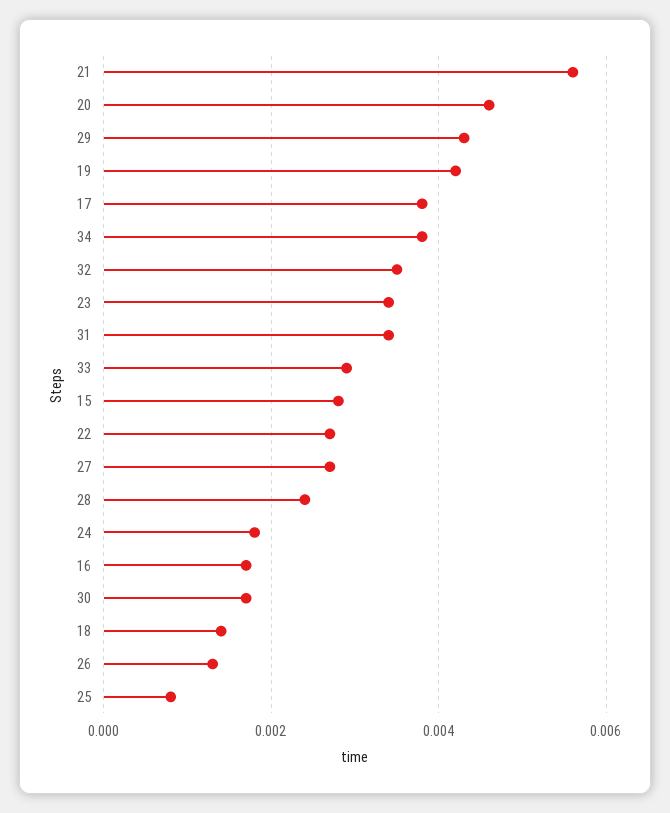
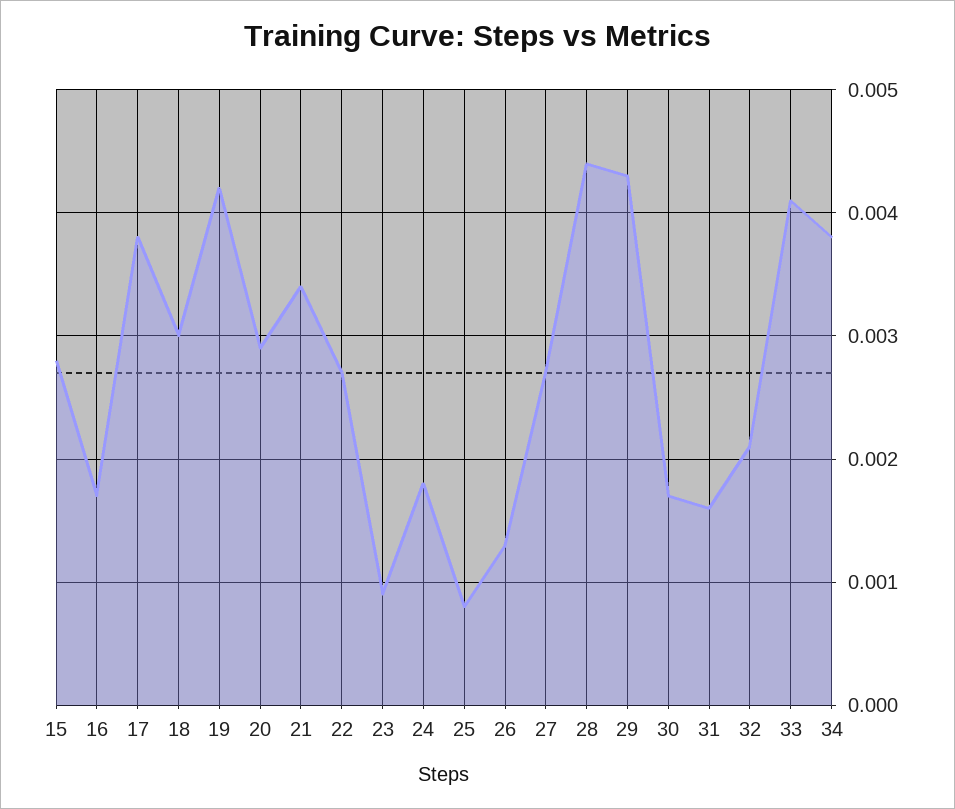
21: 0.0055 -> 0.0034
20: 0.0045 -> 0.0029
32: 0.0035 -> 0.0021
23: 0.0035 -> 0.0009
31: 0.0035 -> 0.0016
33: 0.003 -> 0.0041
28: 0.0025 -> 0.0044
18: 0.0015 -> 0.003

